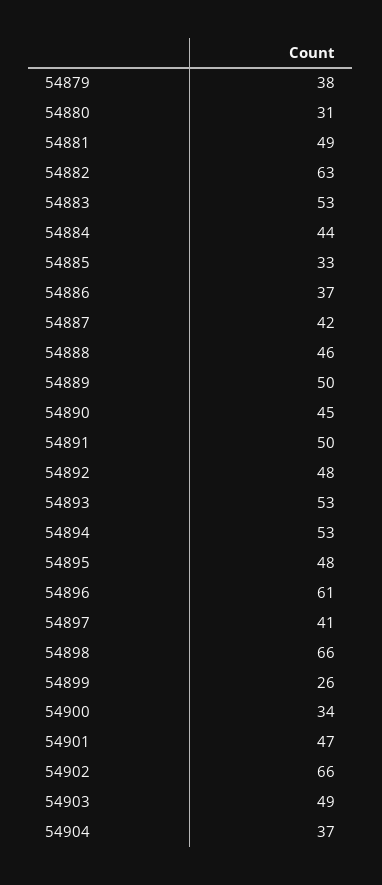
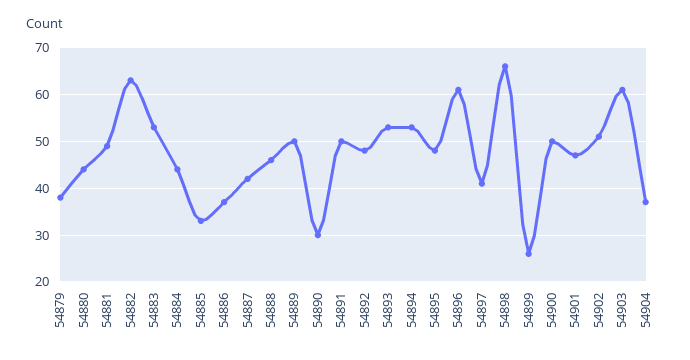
54880: 31 -> 45
54890: 45 -> 30
54900: 34 -> 50
54902: 66 -> 50
54903: 49 -> 60

